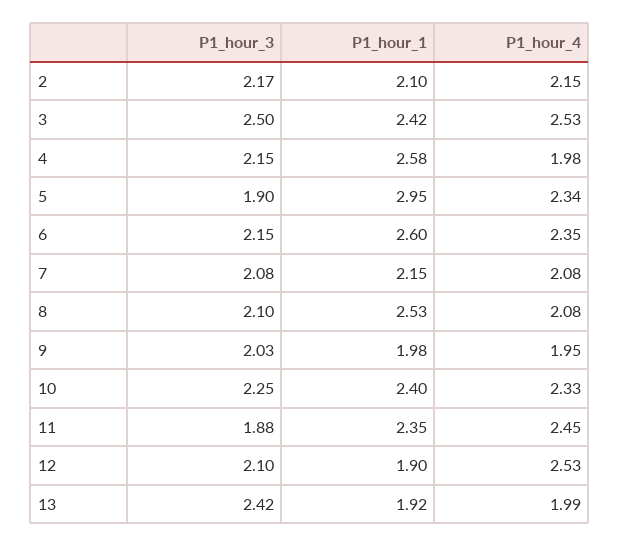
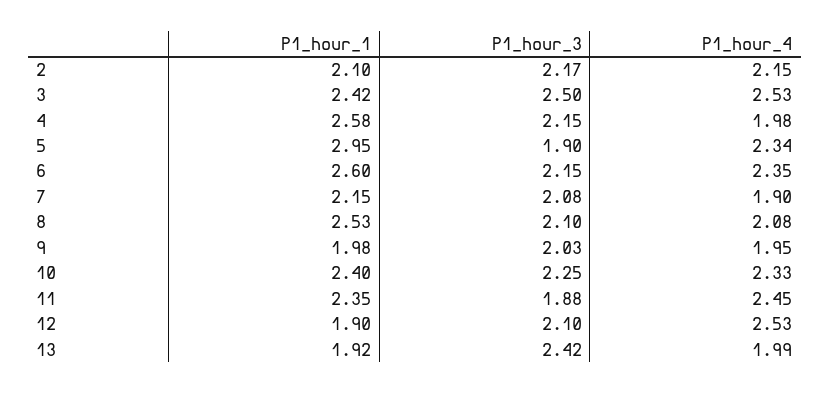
P1_hour_4, 7: 2.08 -> 1.9

